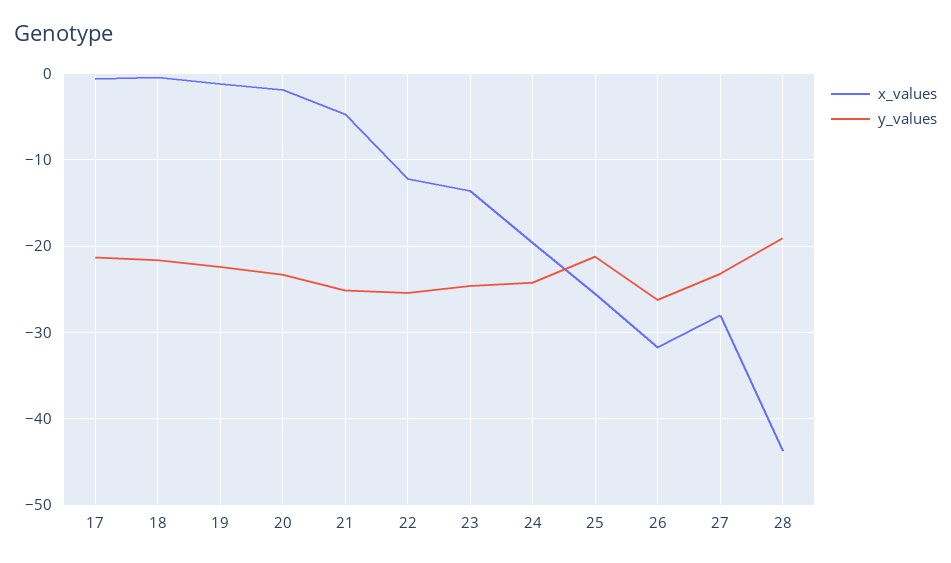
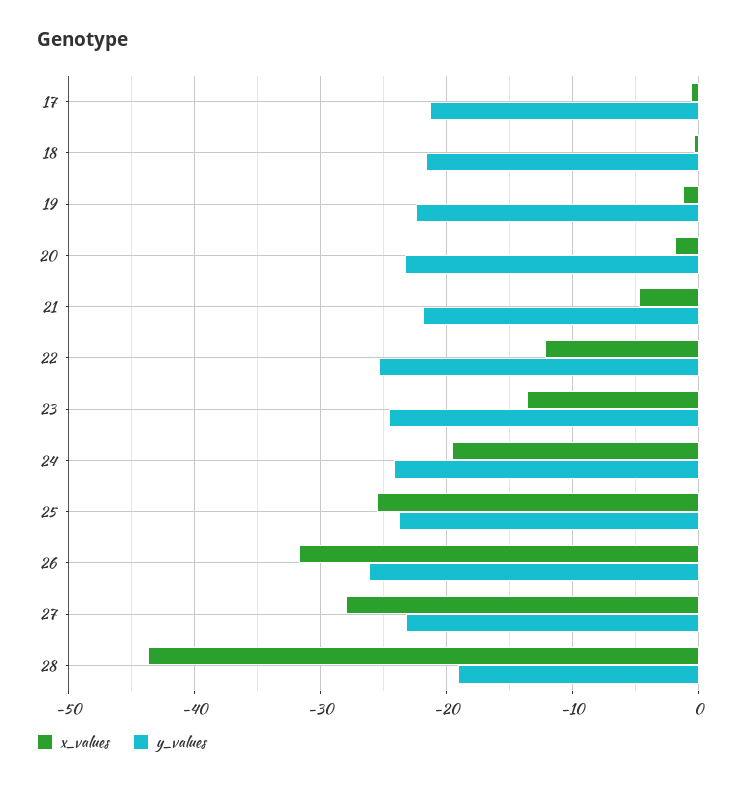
y_values, 21: -25 -> -22
y_values, 25: -21 -> -24

